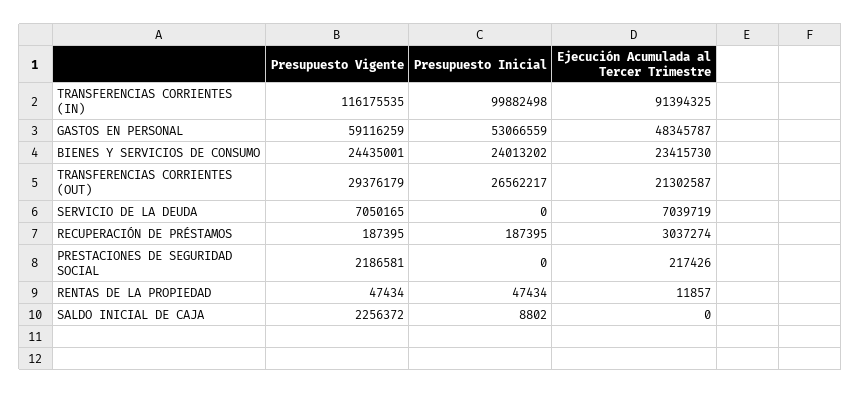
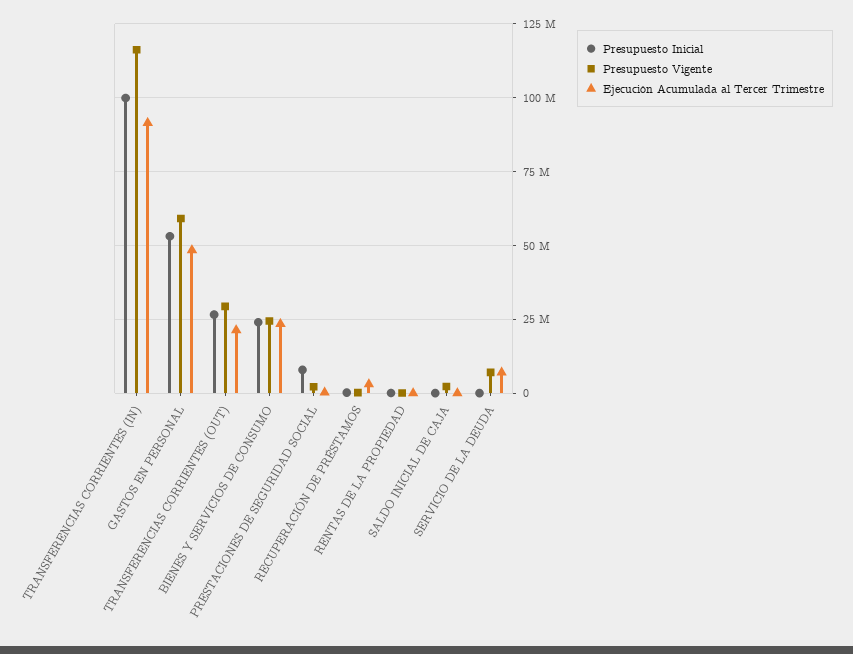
Presupuesto Inicial, PRESTACIONES DE SEGURIDAD SOCIAL: 0 -> 7500000

